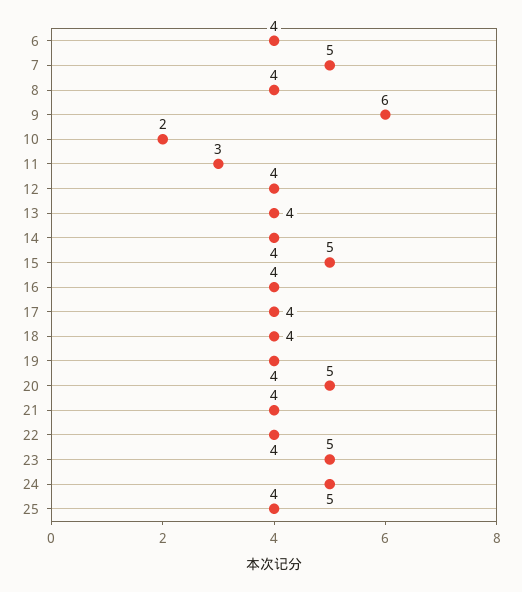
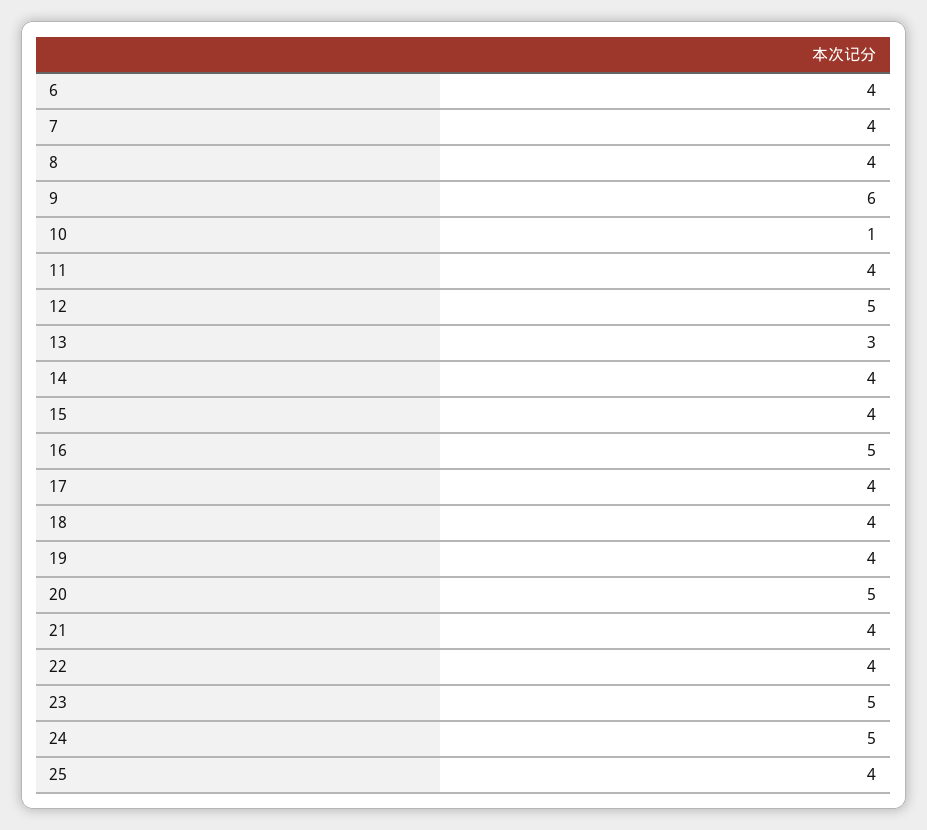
7: 5 -> 4
10: 2 -> 1
11: 3 -> 4
12: 4 -> 5
13: 4 -> 3
15: 5 -> 4
16: 4 -> 5

